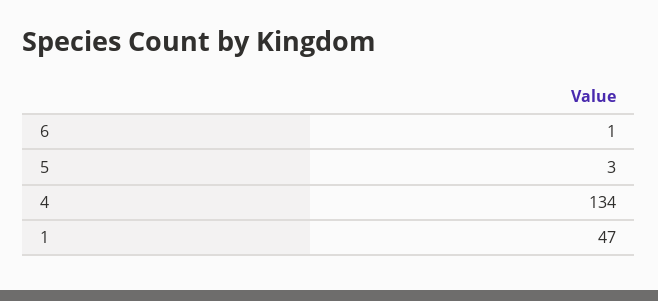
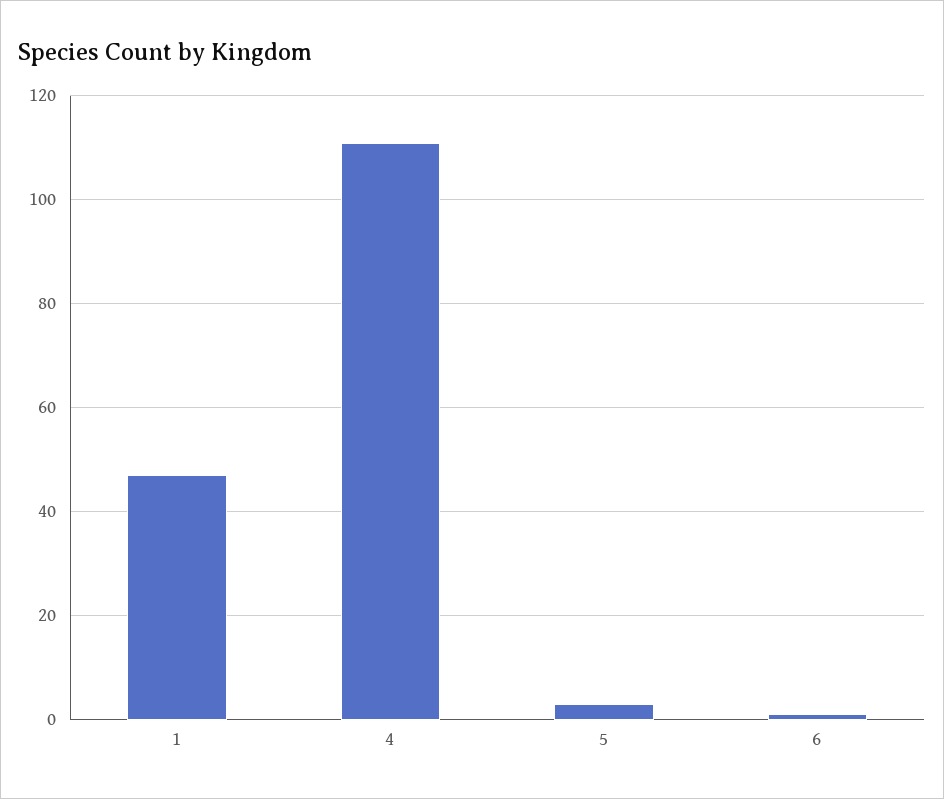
4: 134 -> 110

